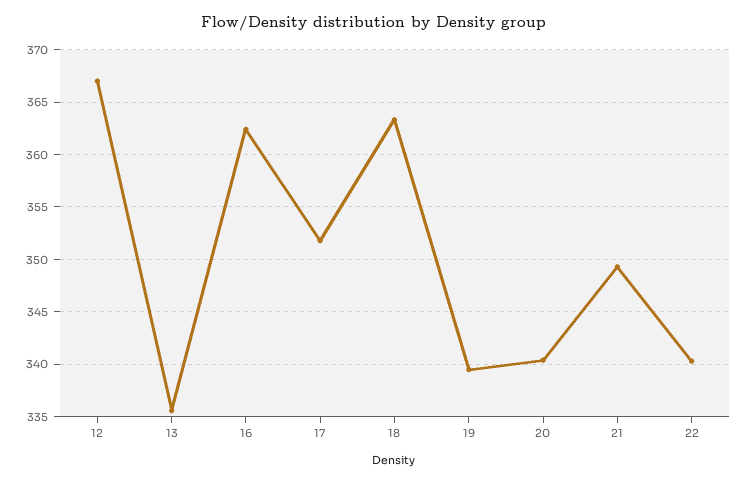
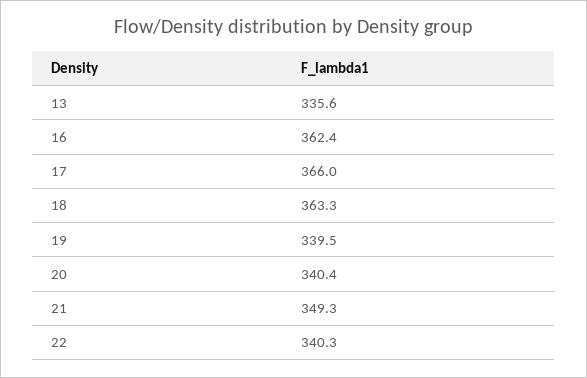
12: 367 -> none
17: 352 -> 366

